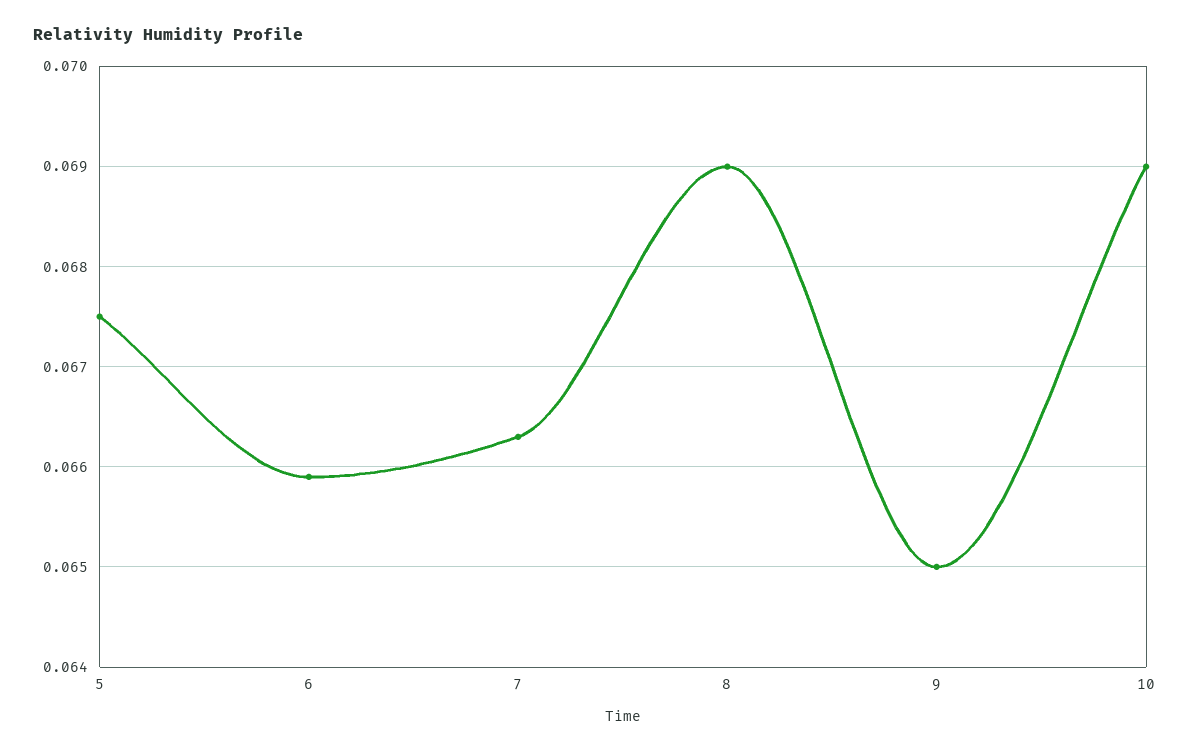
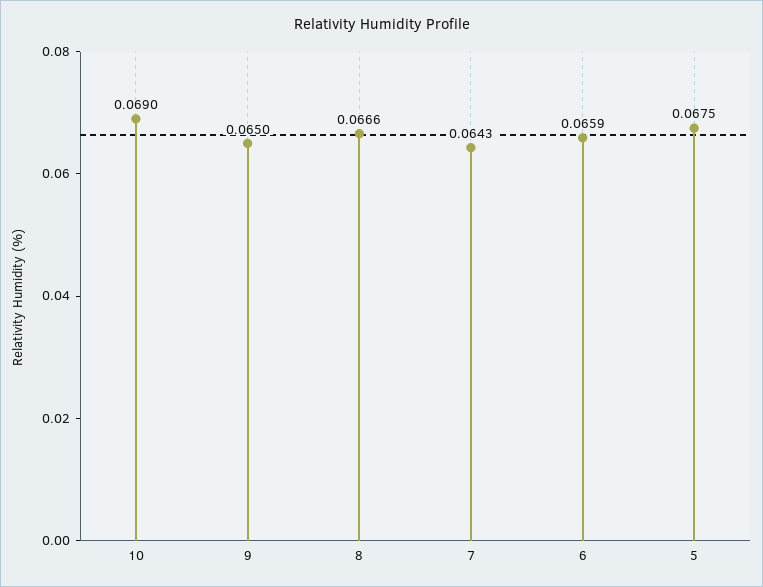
7: 0.0663 -> 0.0643
8: 0.069 -> 0.0666

